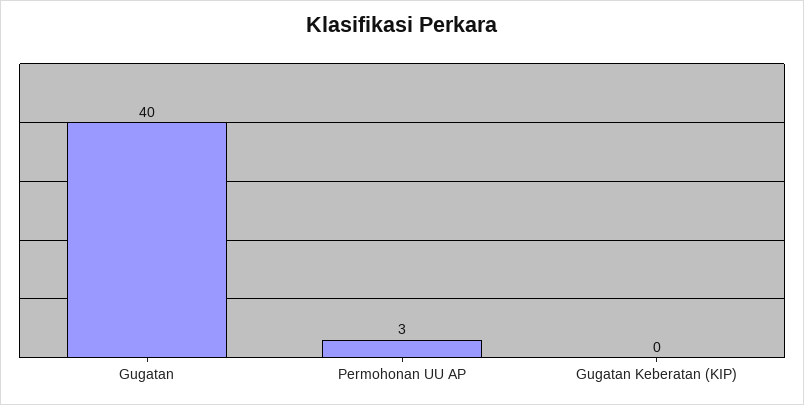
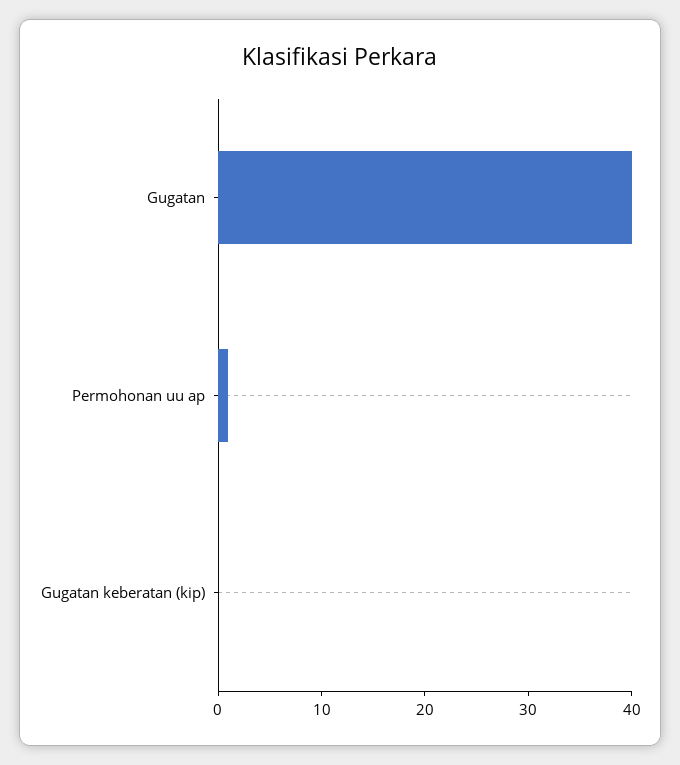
Permohonan UU AP: 3 -> 1

